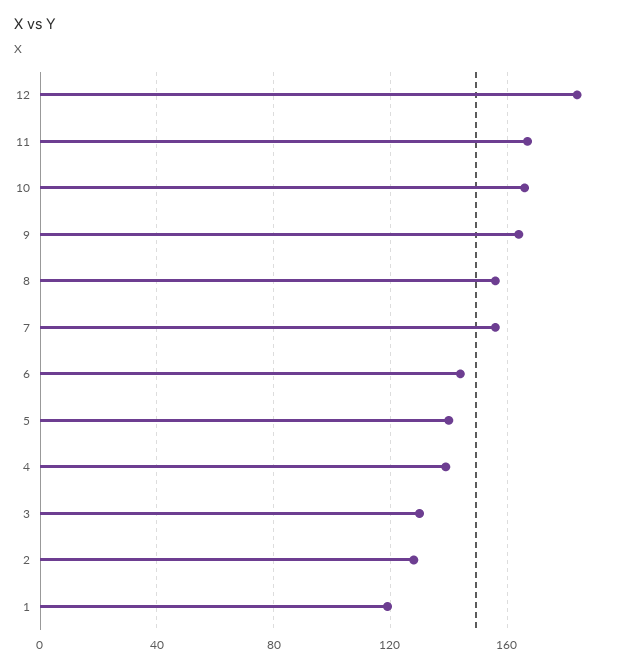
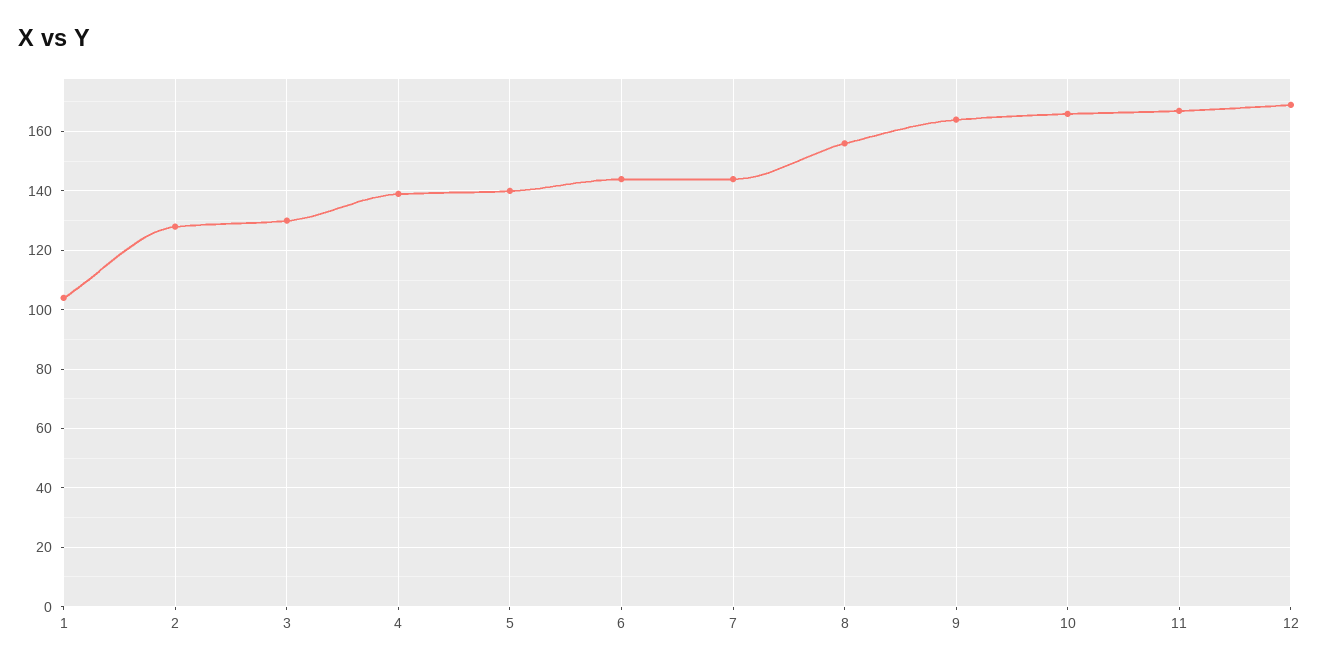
12: 185 -> 170
7: 155 -> 145
1: 120 -> 105

